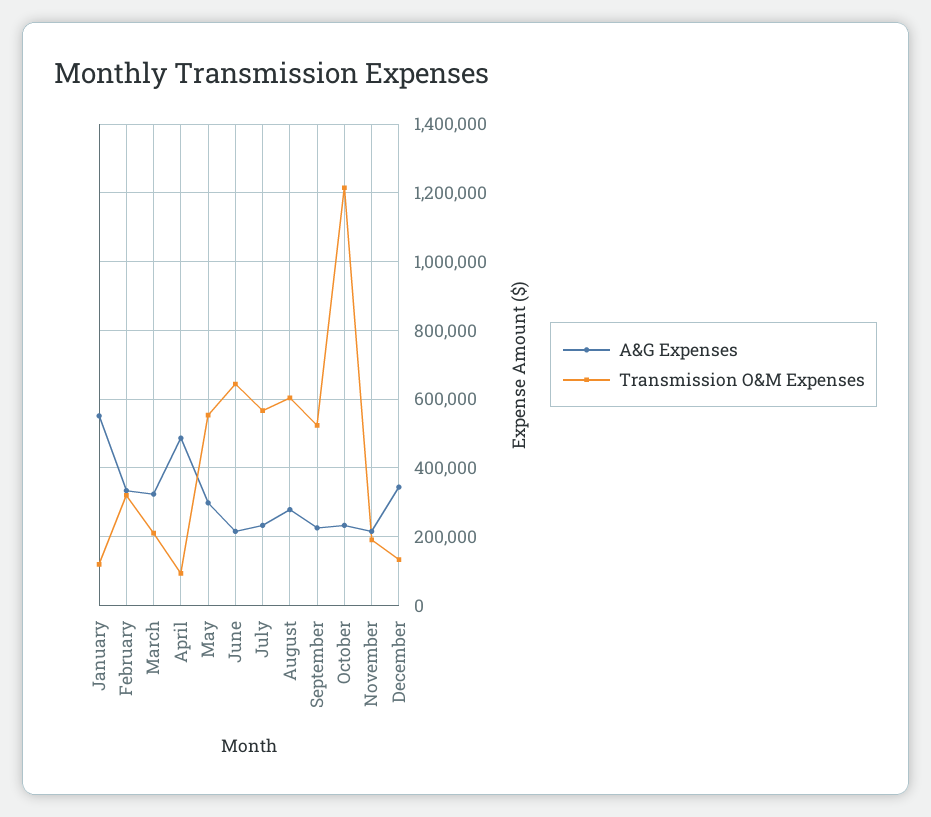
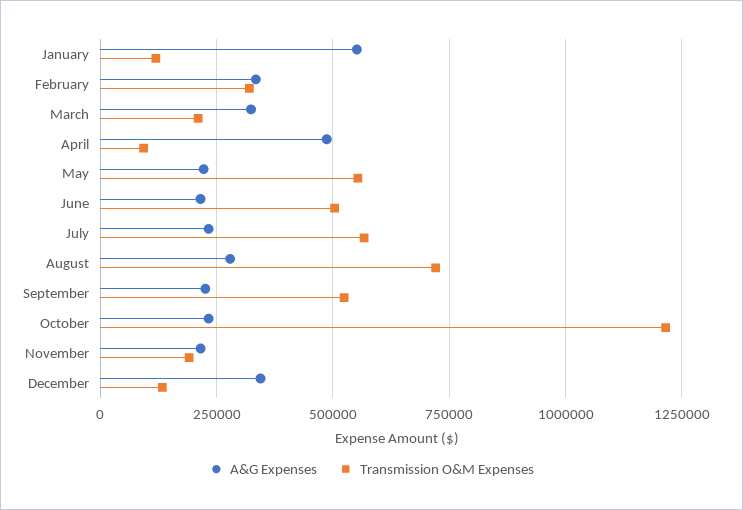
A&G Expenses, May: 300000 -> 225000
Transmission O&M Expenses, June: 640000 -> 500000
Transmission O&M Expenses, August: 600000 -> 725000

